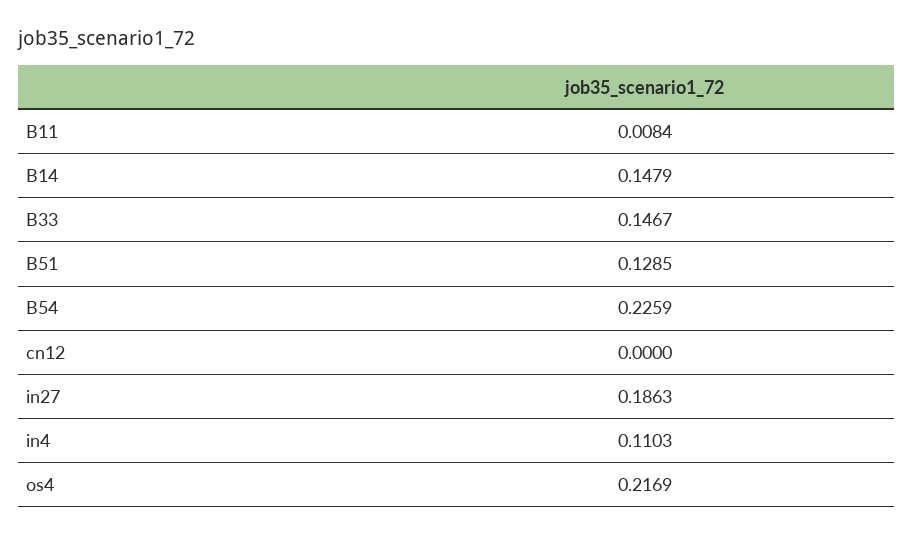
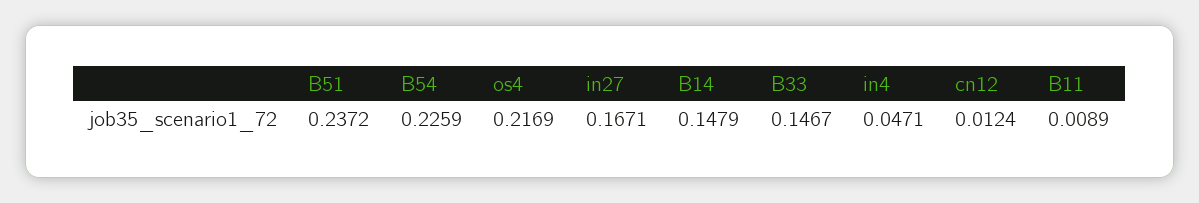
B11: 0.0084 -> 0.0089
B51: 0.1285 -> 0.2372
cn12: 0 -> 0.0124
in27: 0.1863 -> 0.1671
in4: 0.1103 -> 0.0471

